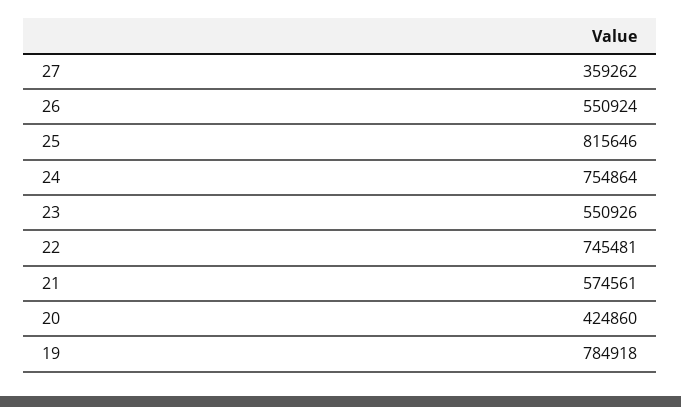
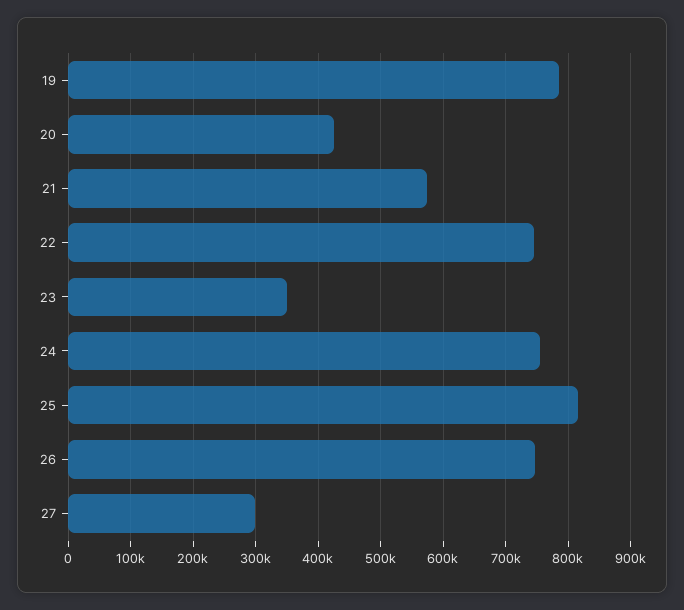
27: 359262 -> 300000
26: 550924 -> 750000
23: 550926 -> 350000

